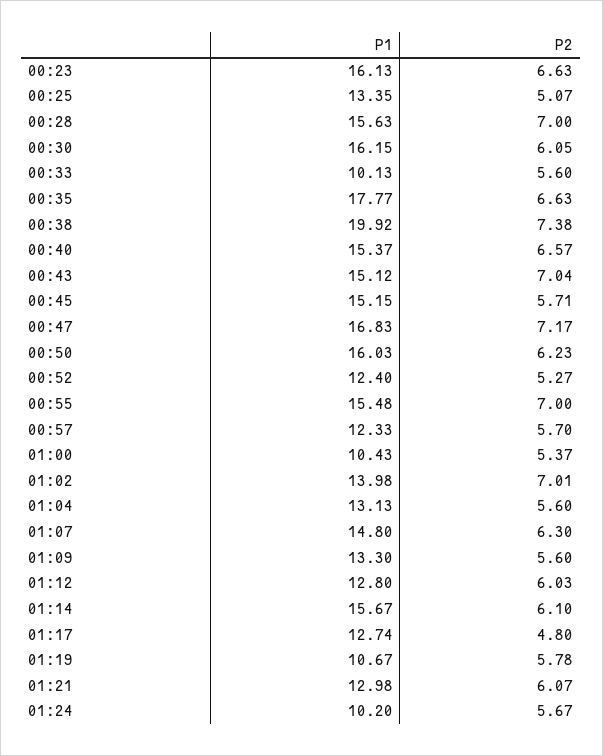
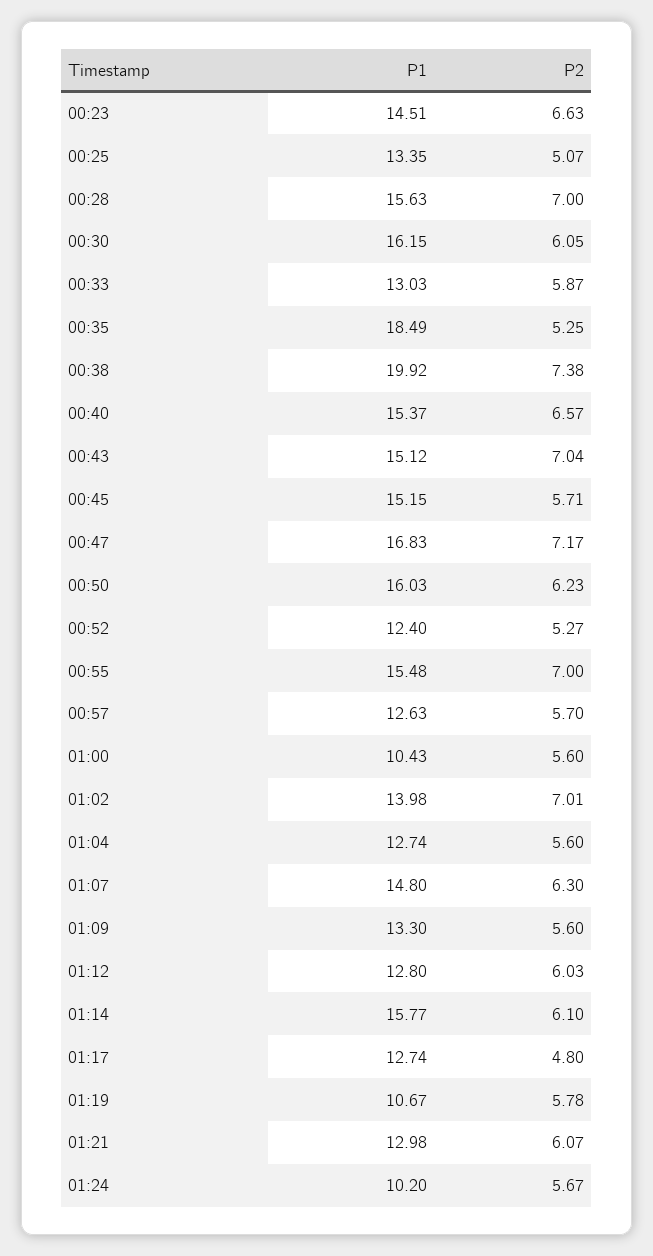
P1, 00:23: 16.13 -> 14.51
P1, 00:33: 10.13 -> 13.03
P2, 00:33: 5.6 -> 5.87
P1, 00:35: 17.77 -> 18.49
P2, 00:35: 6.63 -> 5.25
P1, 00:57: 12.33 -> 12.63
P2, 01:00: 5.37 -> 5.6
P1, 01:04: 13.13 -> 12.74
P1, 01:14: 15.67 -> 15.77

